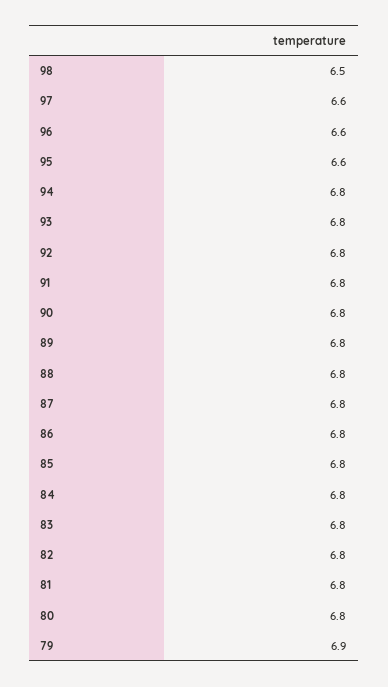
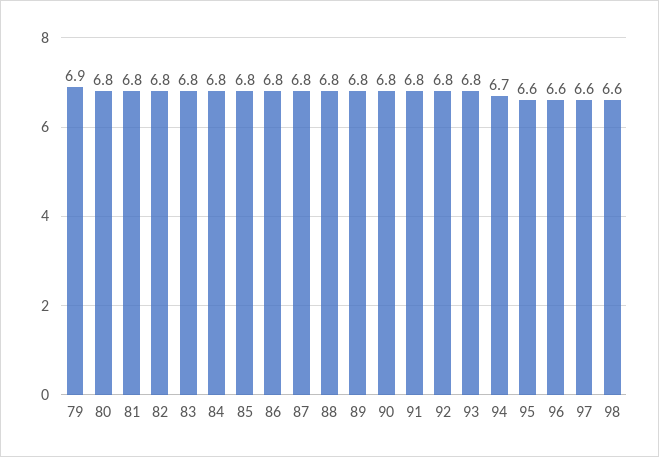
98: 6.5 -> 6.6
94: 6.8 -> 6.7

